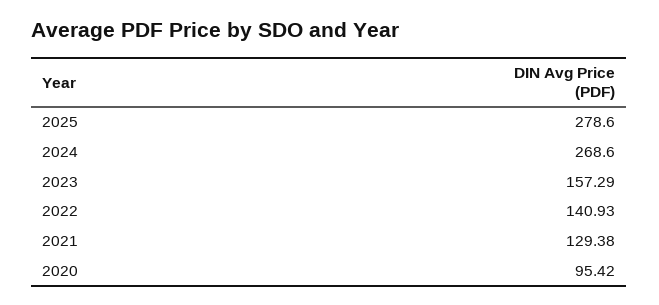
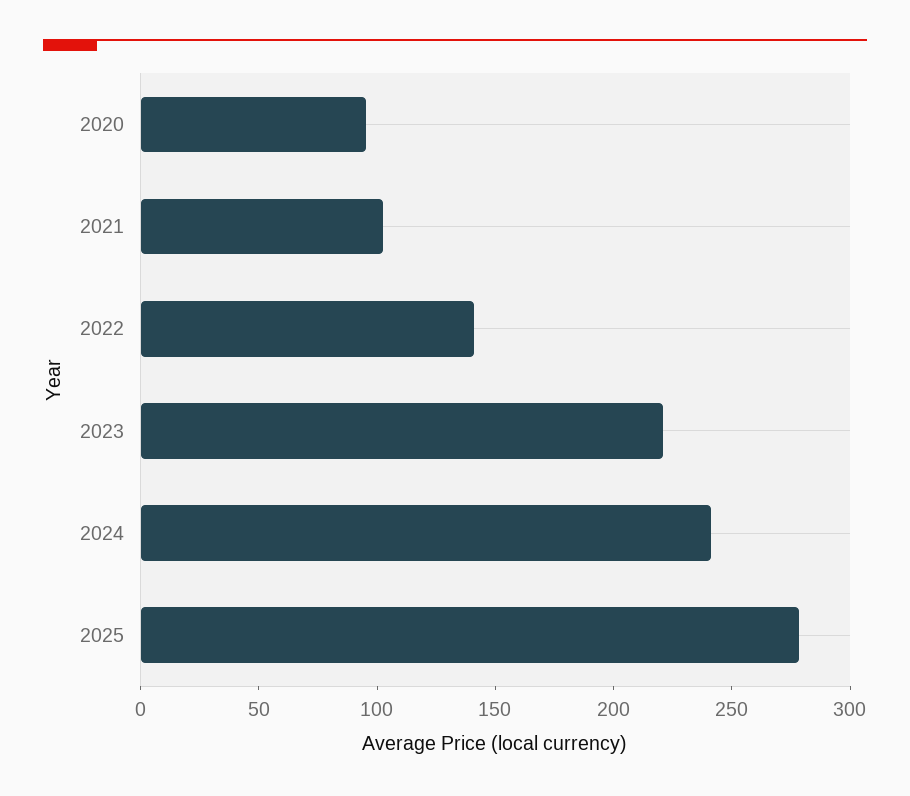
2024: 268.6 -> 240
2023: 157.29 -> 220
2021: 129.38 -> 100

